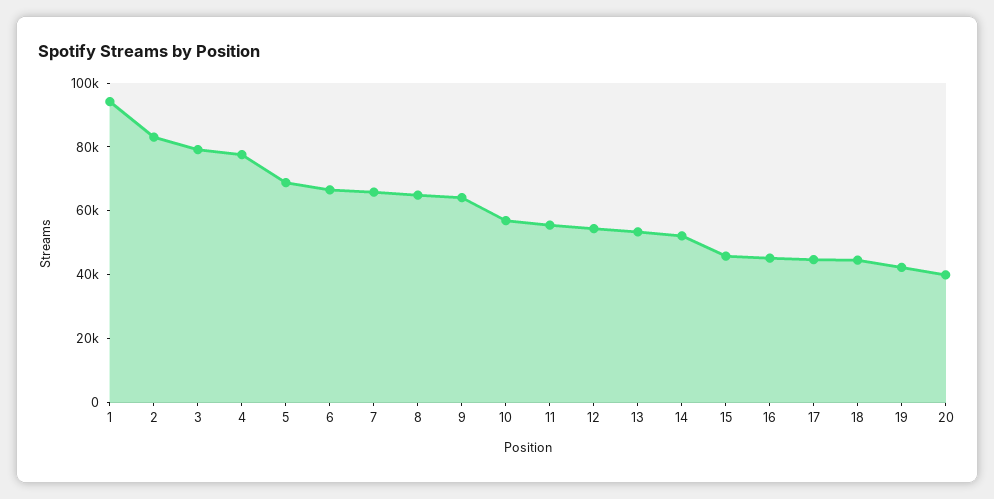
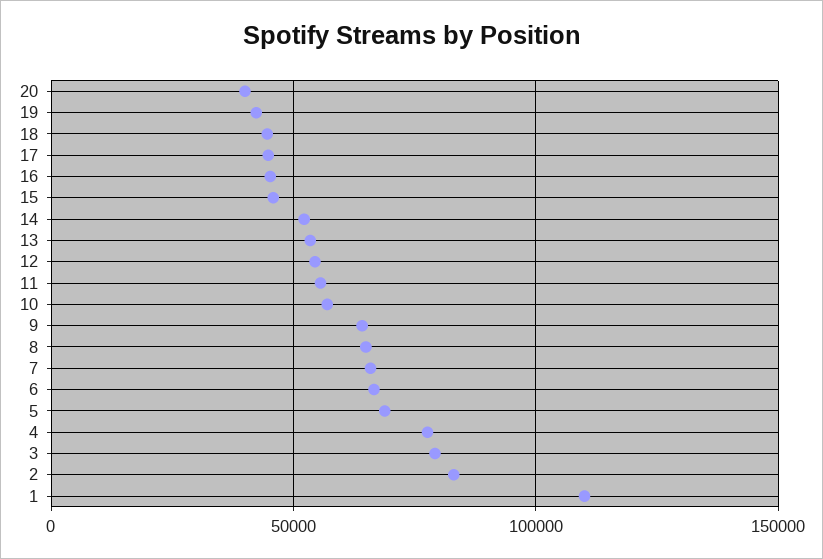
1: 95000 -> 110000

